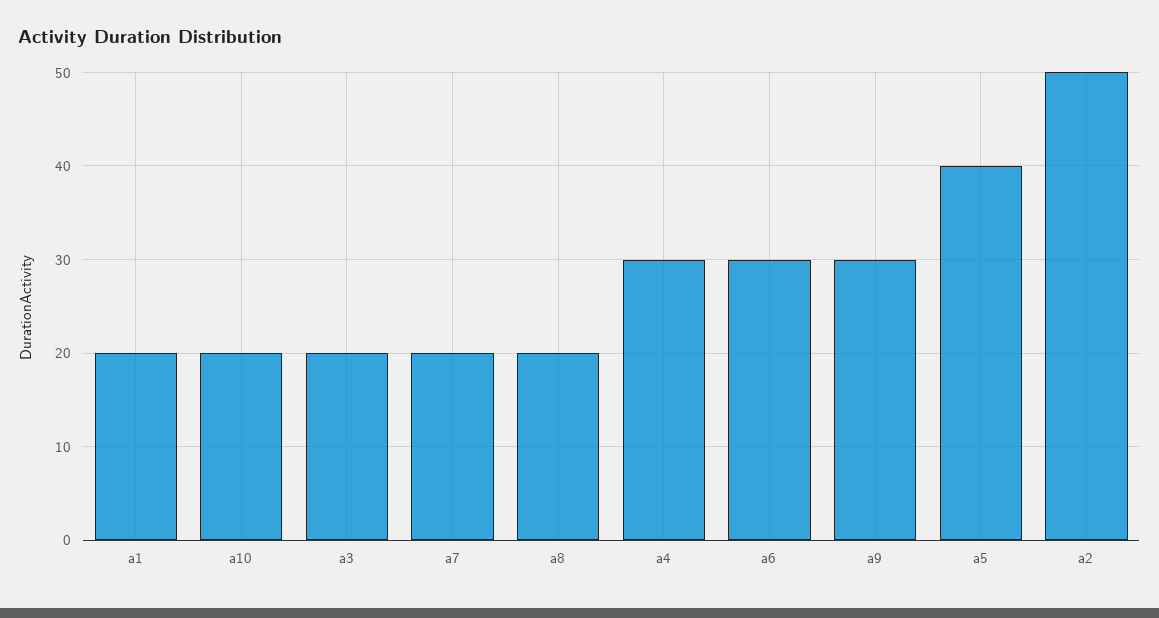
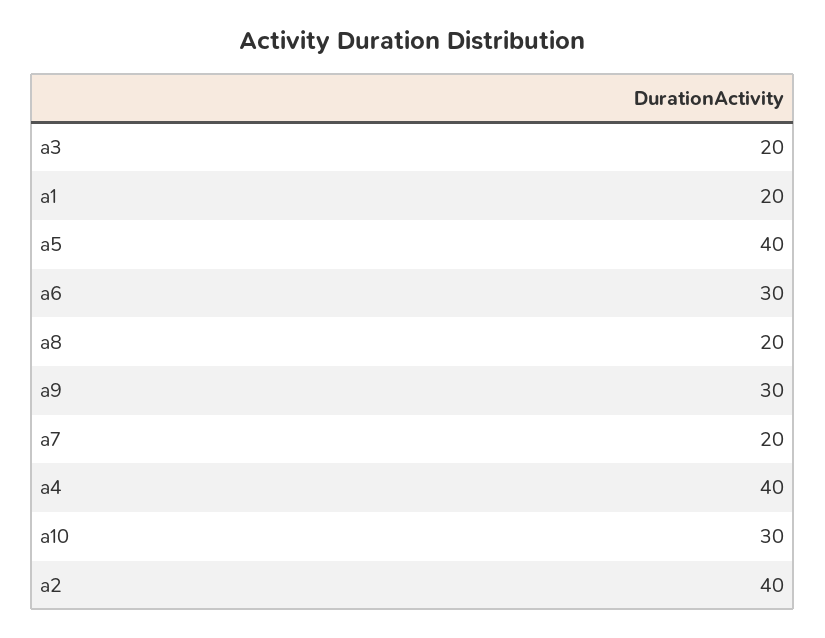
a10: 20 -> 30
a4: 30 -> 40
a2: 50 -> 40

